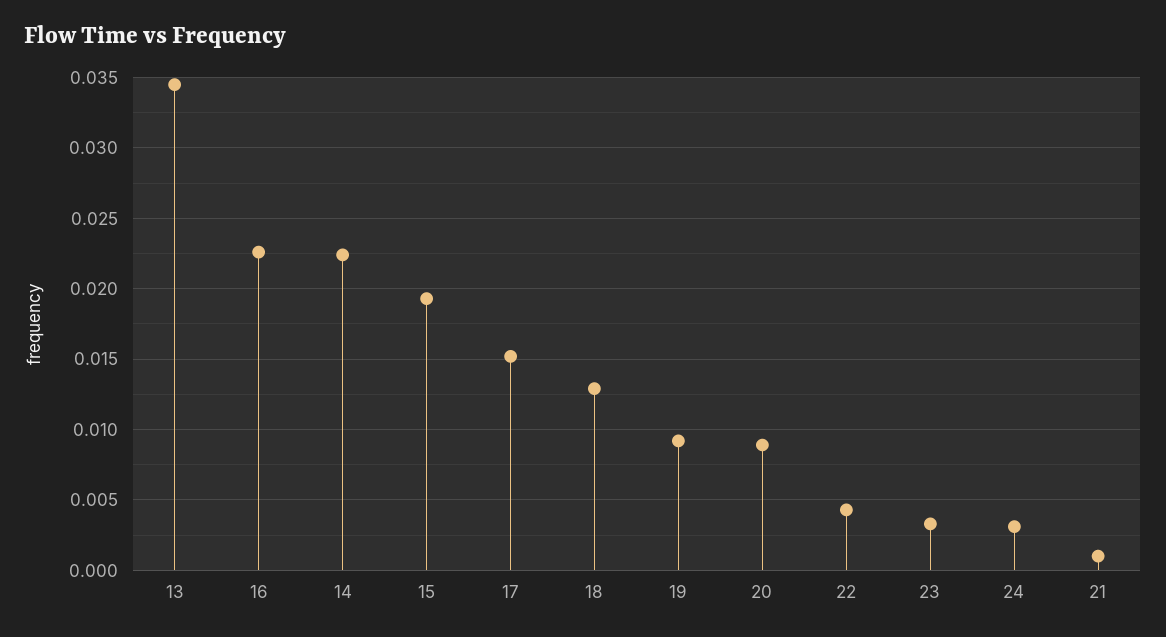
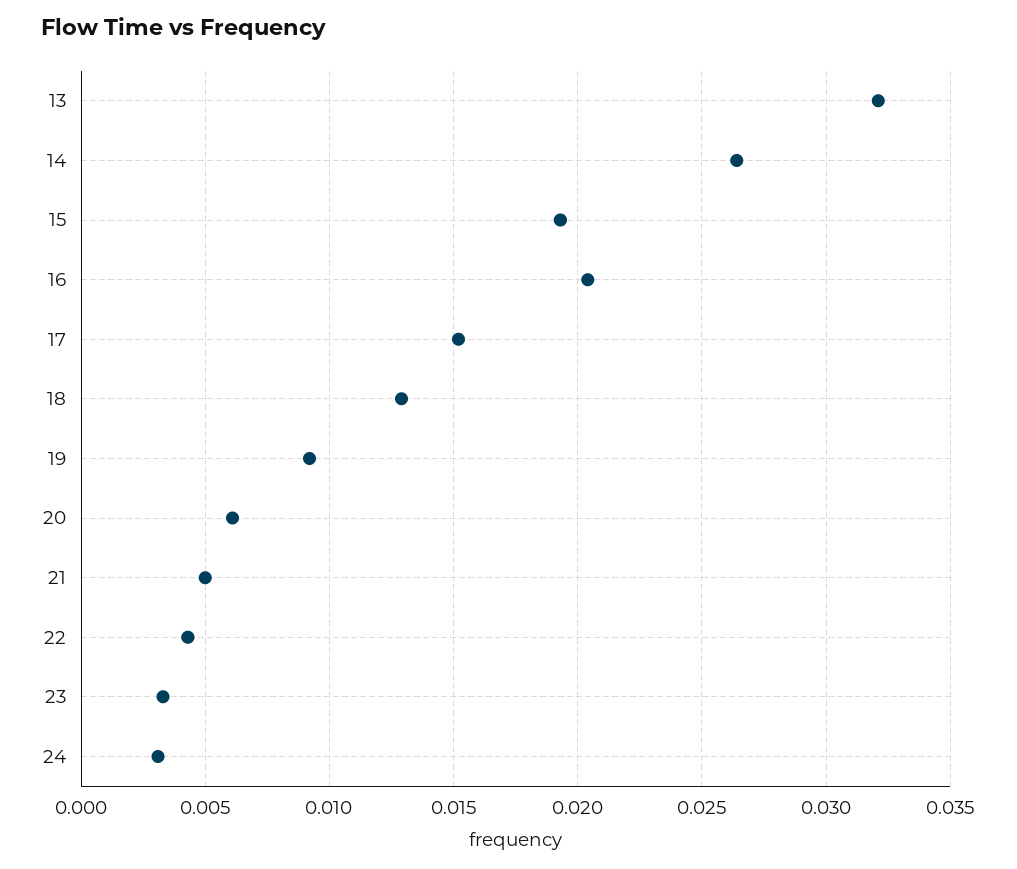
13: 0.0345 -> 0.032
16: 0.0225 -> 0.0205
14: 0.0225 -> 0.0265
20: 0.009 -> 0.006
21: 0.001 -> 0.005

